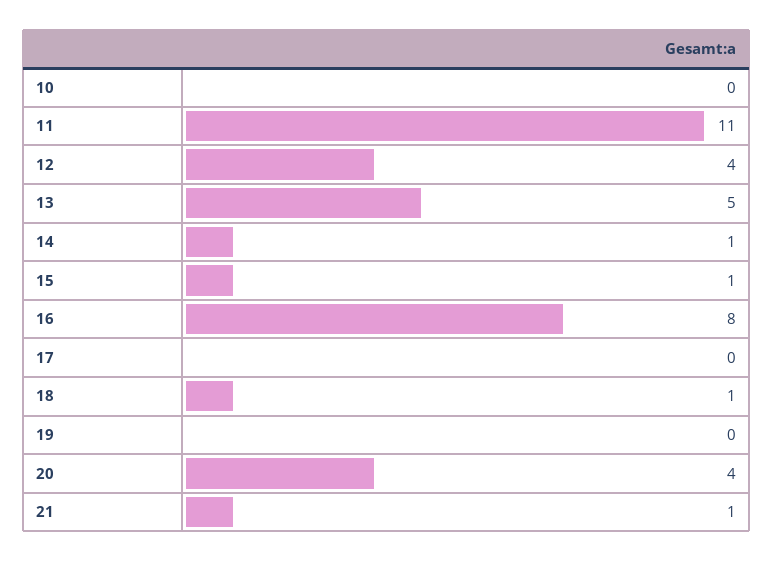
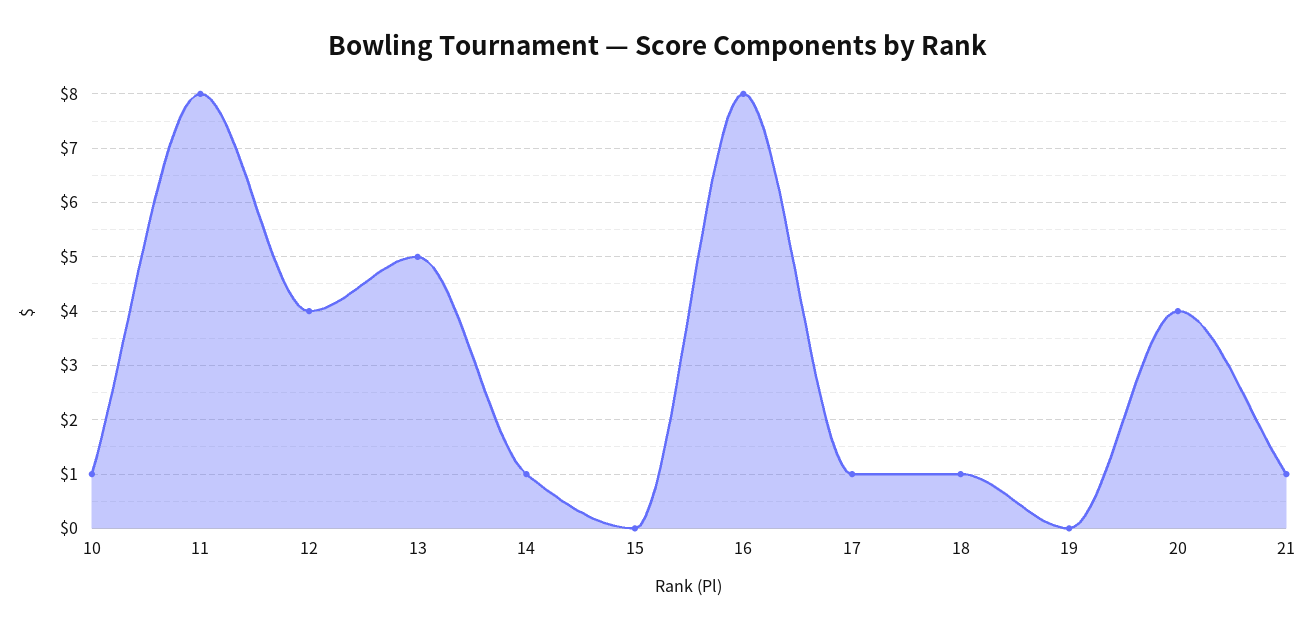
10: 0 -> 1
11: 11 -> 8
15: 1 -> 0
17: 0 -> 1

